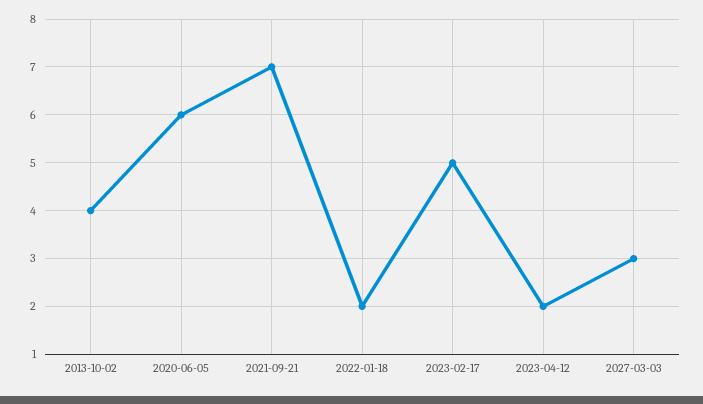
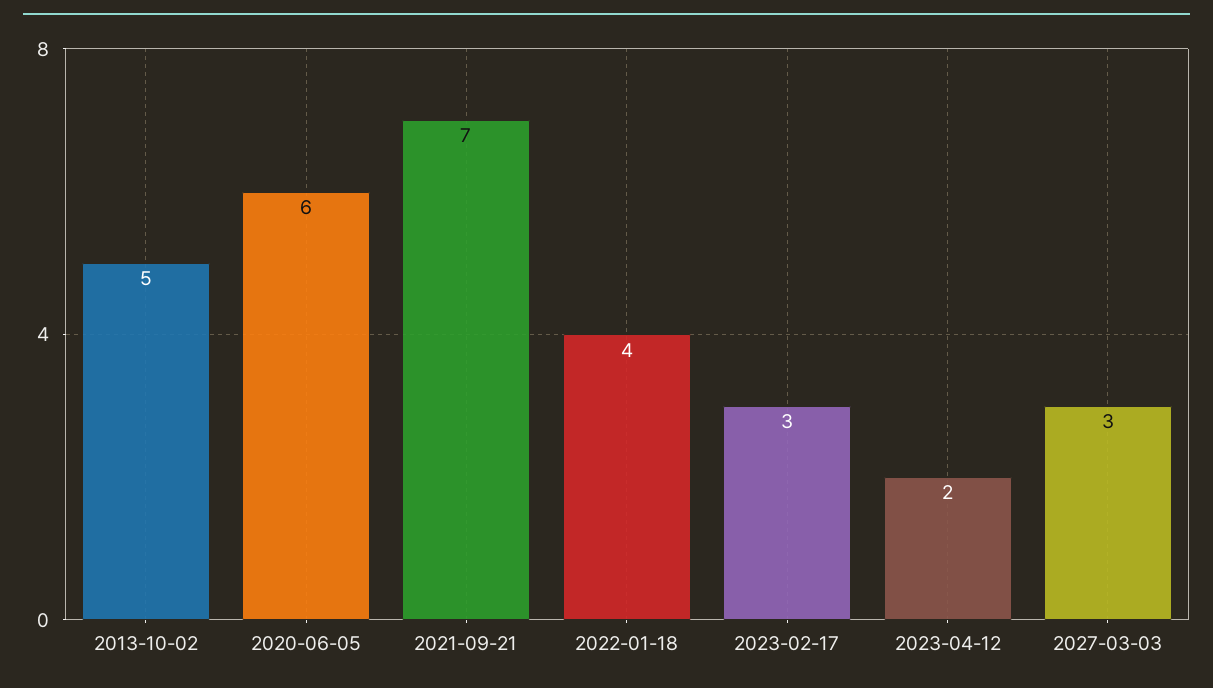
2013-10-02: 4 -> 5
2022-01-18: 2 -> 4
2023-02-17: 5 -> 3

